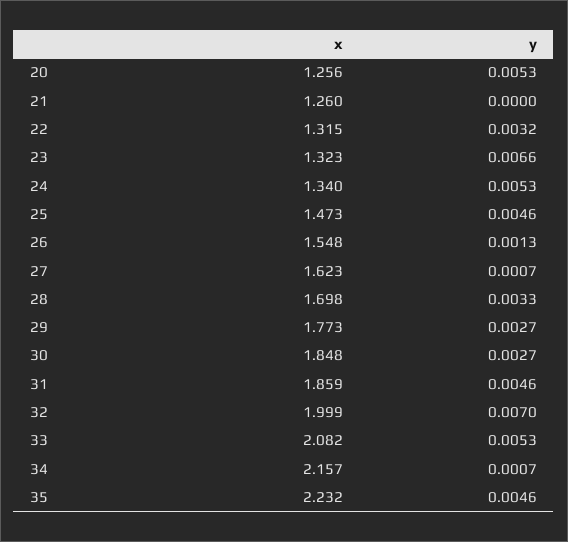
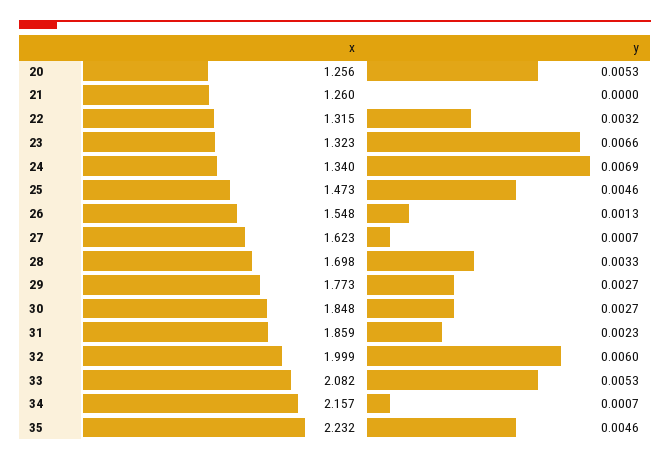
y, 24: 0.0053 -> 0.0069
y, 31: 0.0046 -> 0.0023
y, 32: 0.007 -> 0.006

